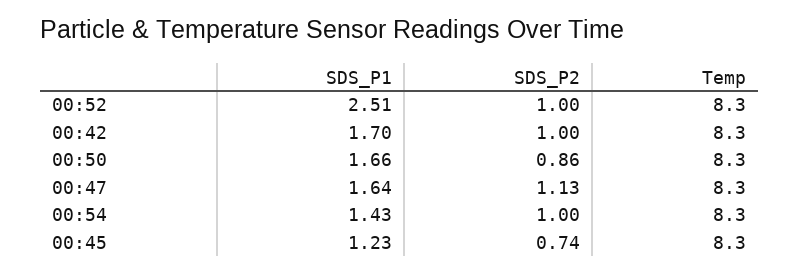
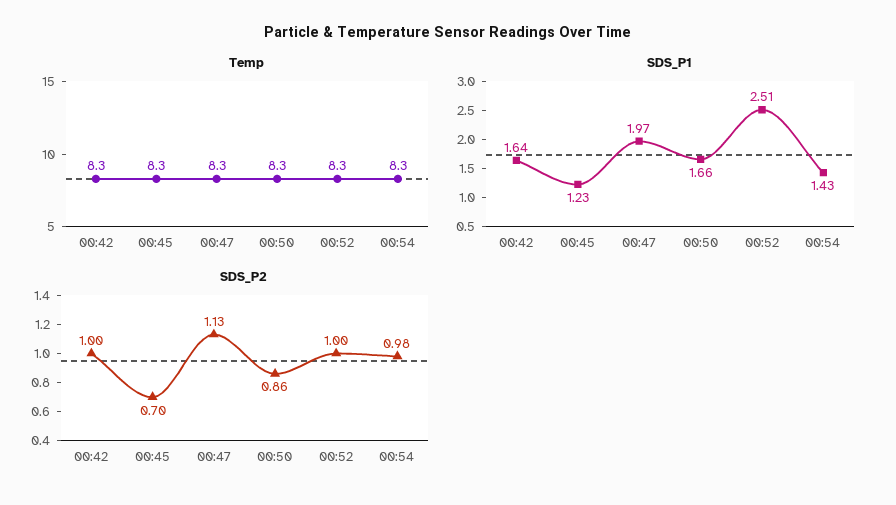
SDS_P1, 00:42: 1.7 -> 1.64
SDS_P1, 00:47: 1.64 -> 1.97
SDS_P2, 00:54: 1 -> 0.98
SDS_P2, 00:45: 0.74 -> 0.7

